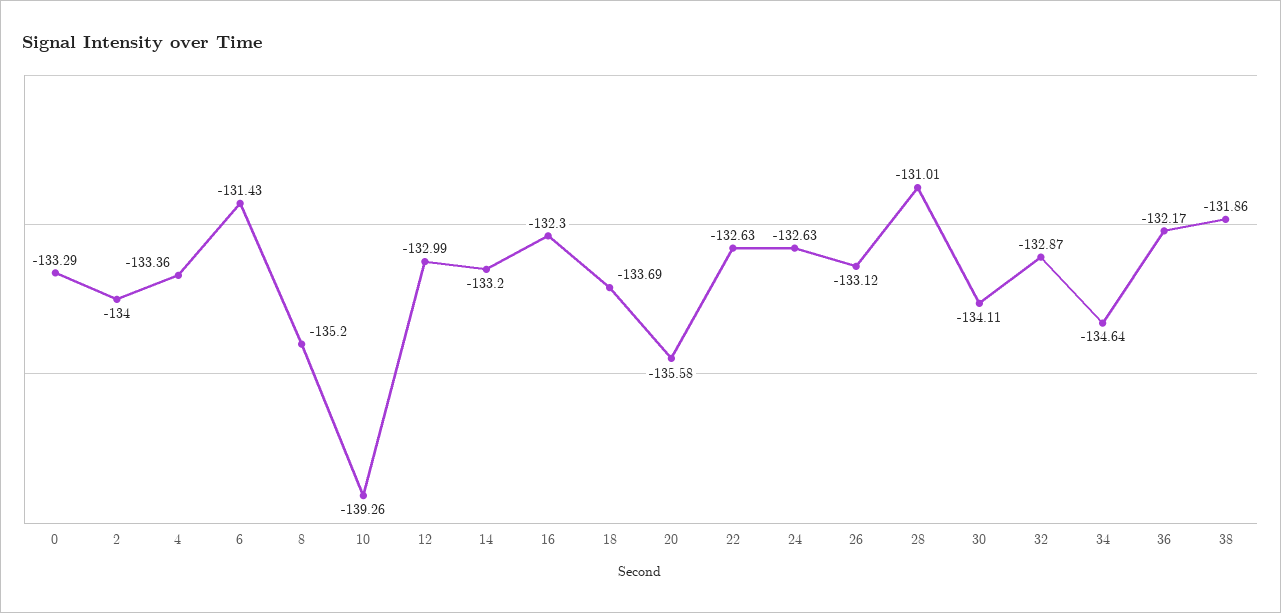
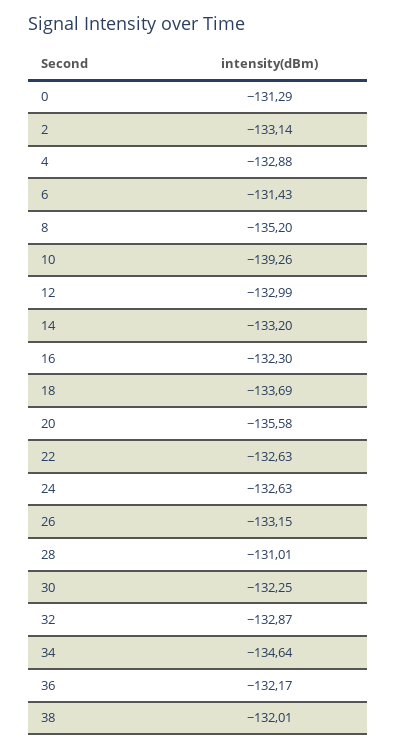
0: -133.29 -> -131.29
2: -134 -> -133.14
4: -133.36 -> -132.88
26: -133.12 -> -133.15
30: -134.11 -> -132.25
38: -131.86 -> -132.01

